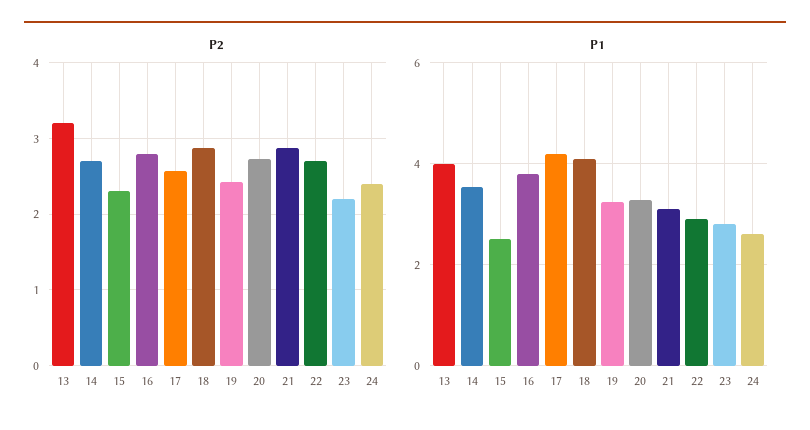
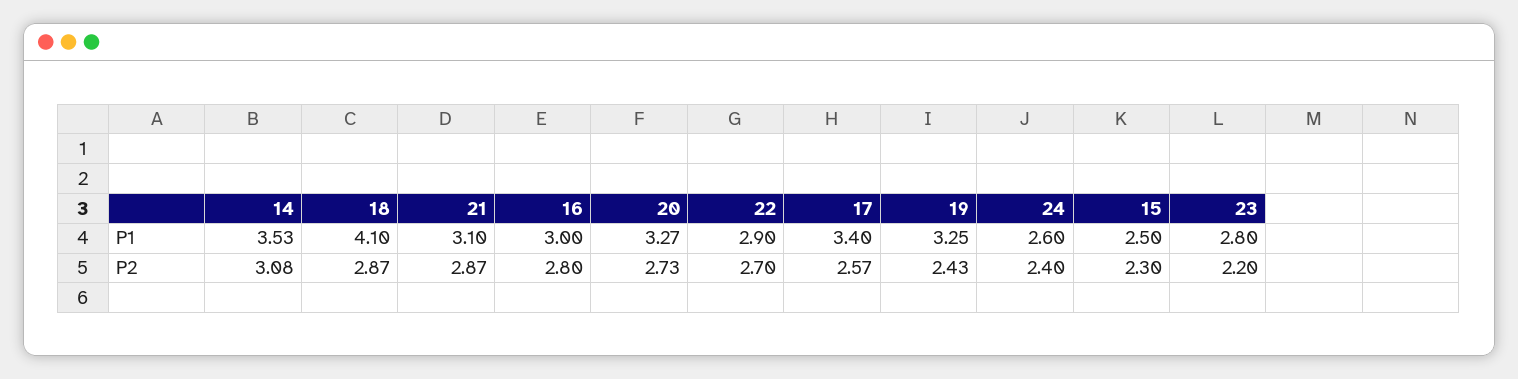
P2, 13: 3.2 -> none
P2, 14: 2.7 -> 3.08
P1, 13: 4 -> none
P1, 16: 3.8 -> 3
P1, 17: 4.2 -> 3.4

